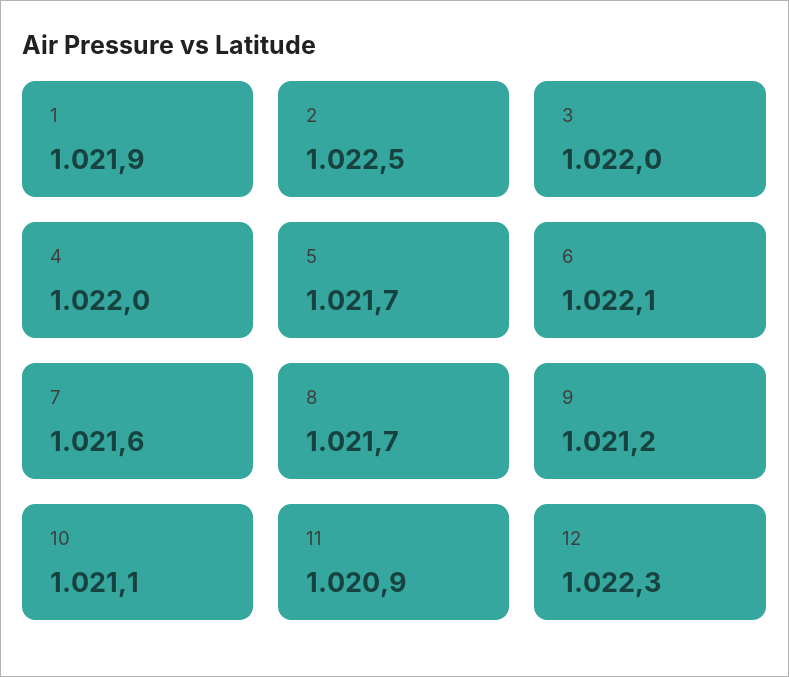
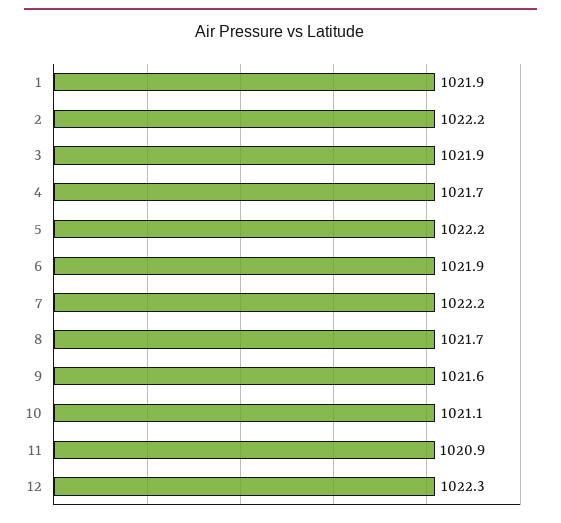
2: 1022.5 -> 1022.2
3: 1022 -> 1021.9
4: 1022 -> 1021.7
5: 1021.7 -> 1022.2
6: 1022.1 -> 1021.9
7: 1021.6 -> 1022.2
9: 1021.2 -> 1021.6

